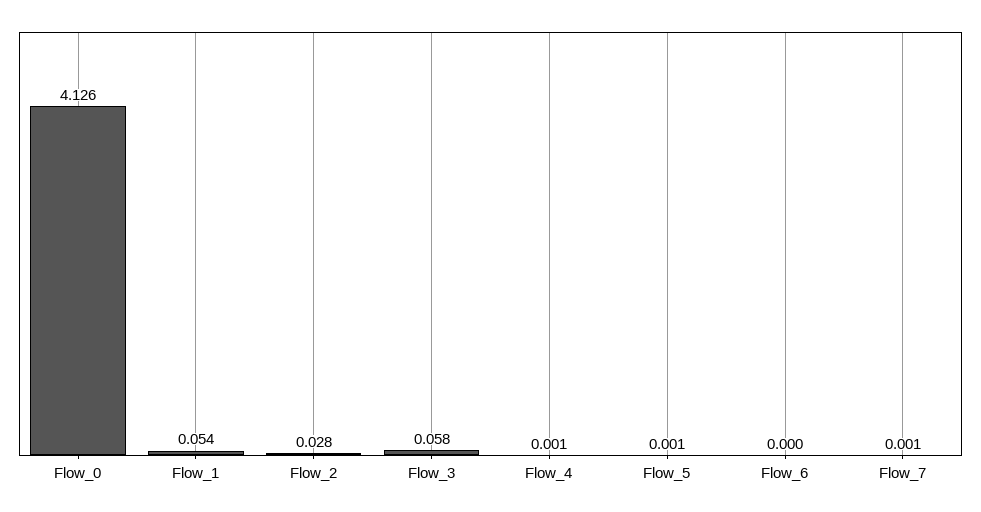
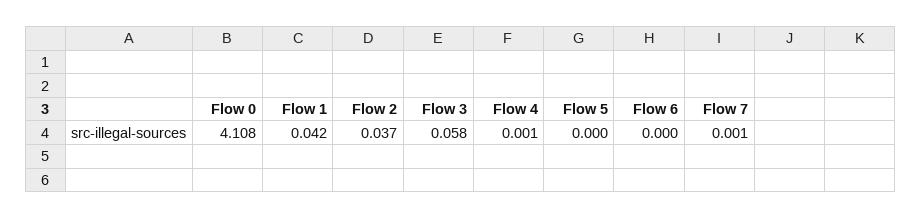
Flow_0: 4.126 -> 4.108
Flow_1: 0.054 -> 0.042
Flow_2: 0.028 -> 0.037
Flow_5: 0.001 -> 0

